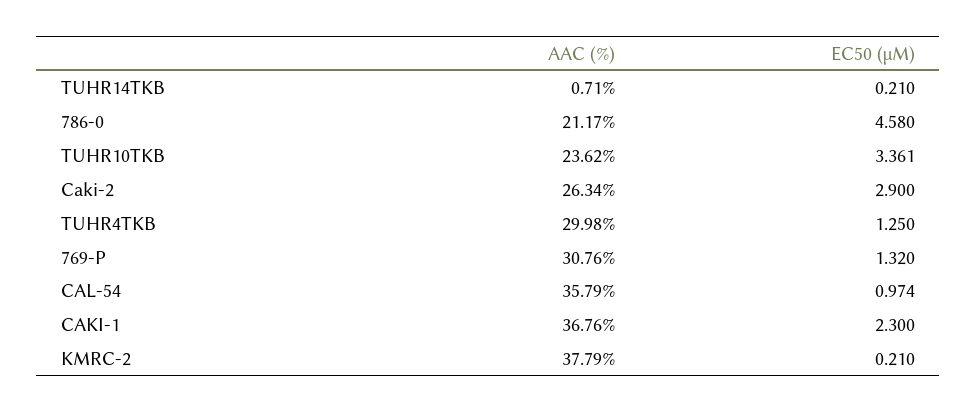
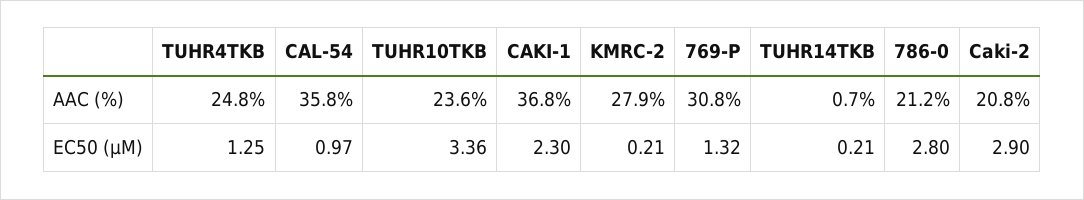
EC50 (µM), 786-0: 4.58 -> 2.8
AAC (%), Caki-2: 26.34 -> 20.8
AAC (%), TUHR4TKB: 29.98 -> 24.8
AAC (%), KMRC-2: 37.79 -> 27.9

